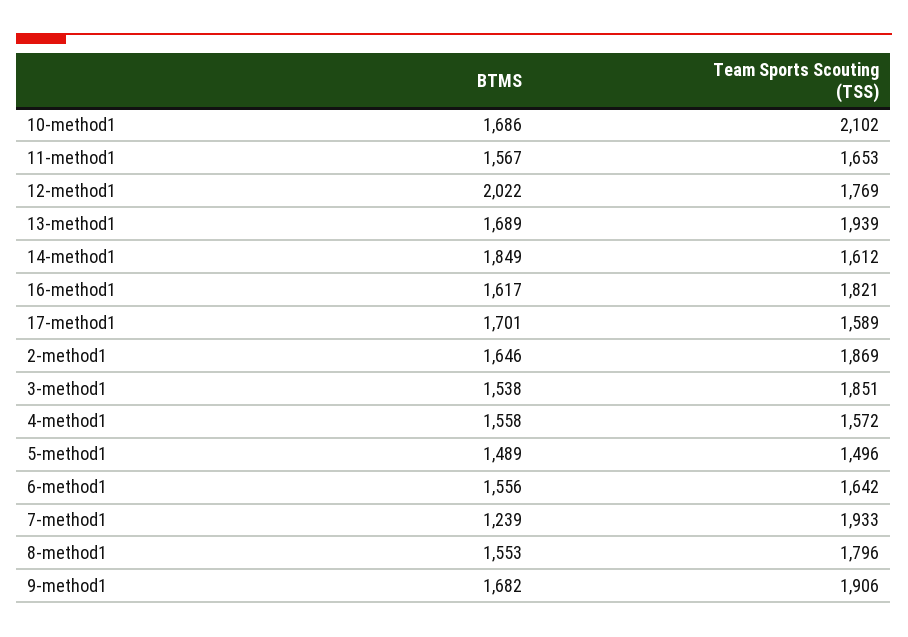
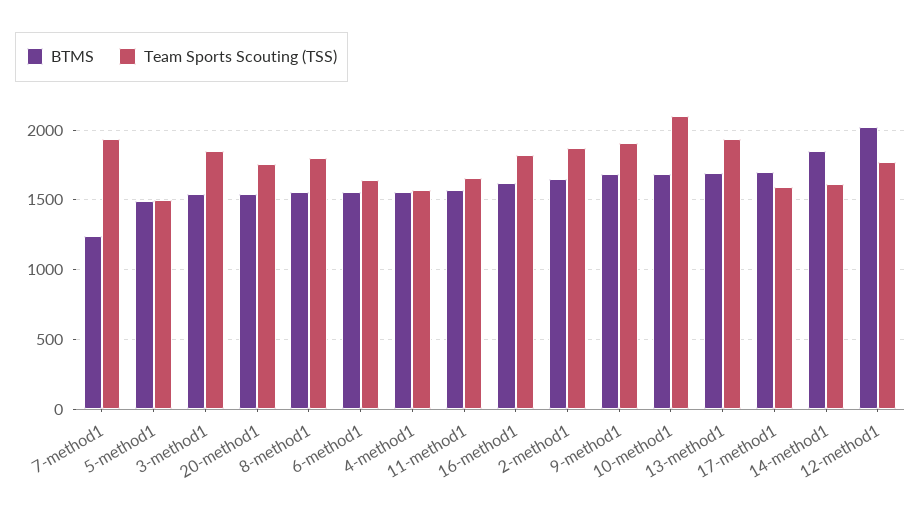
BTMS, 20-method1: none -> 1550
Team Sports Scouting (TSS), 20-method1: none -> 1750

